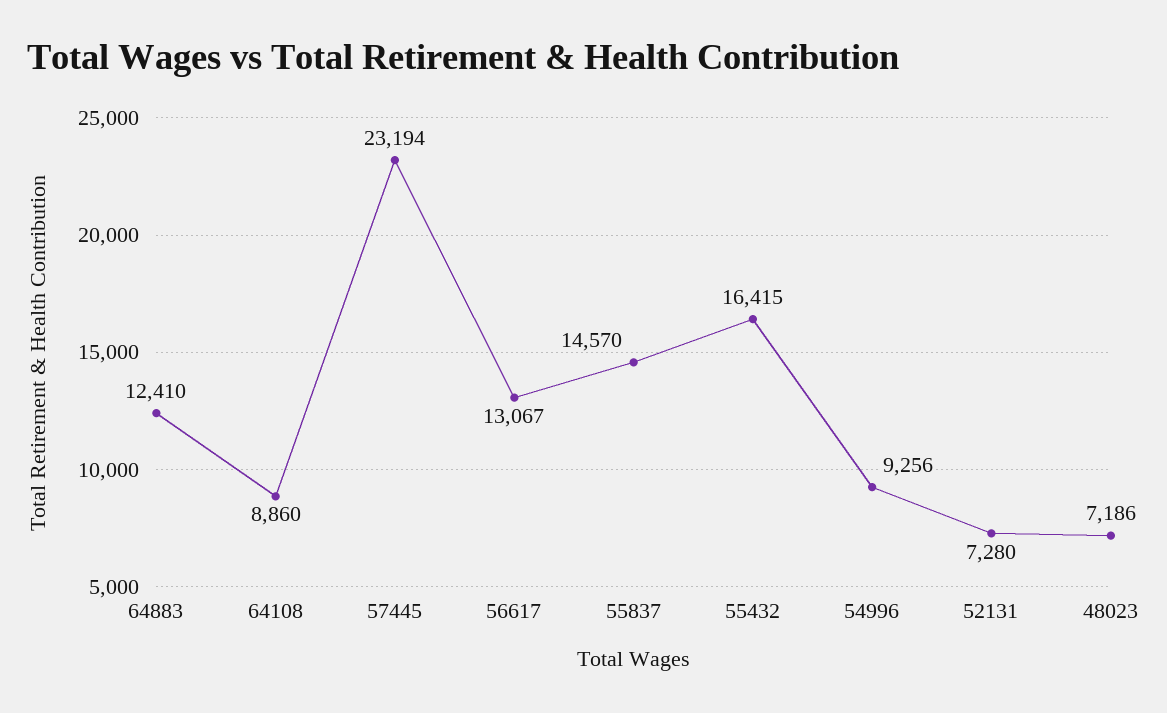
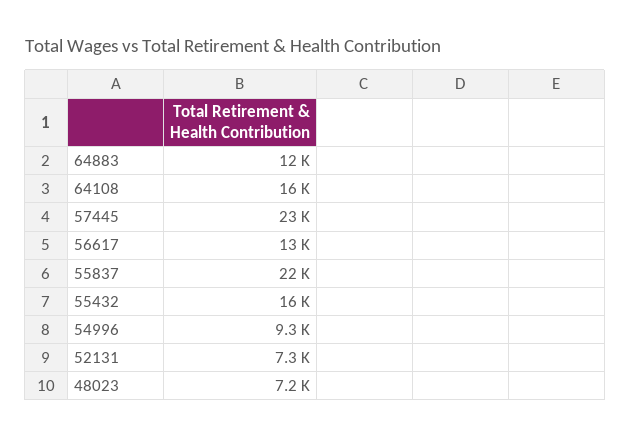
64108: 8860 -> 16000
55837: 14570 -> 22000

